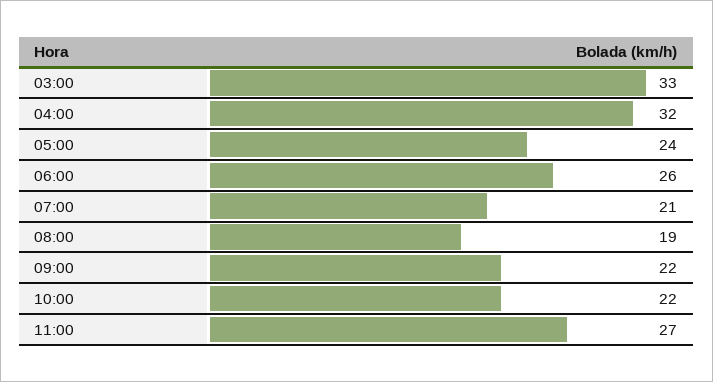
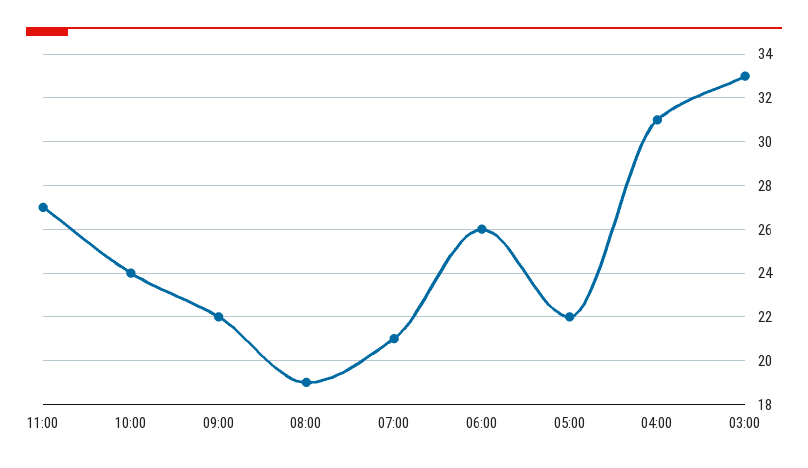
04:00: 32 -> 31
05:00: 24 -> 22
10:00: 22 -> 24

